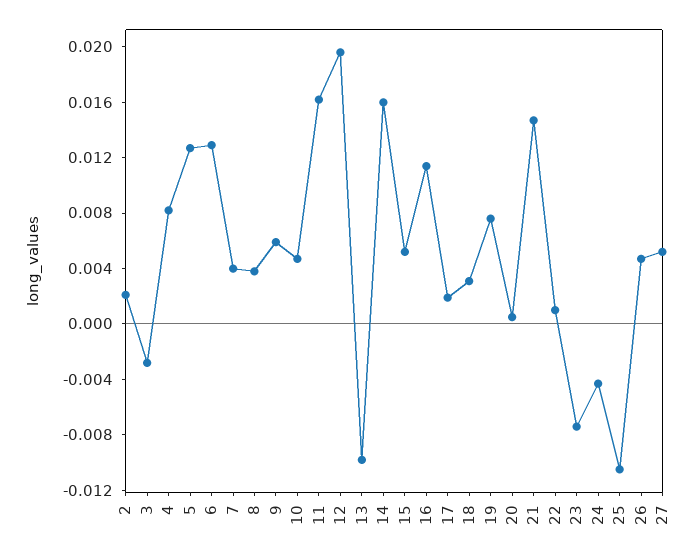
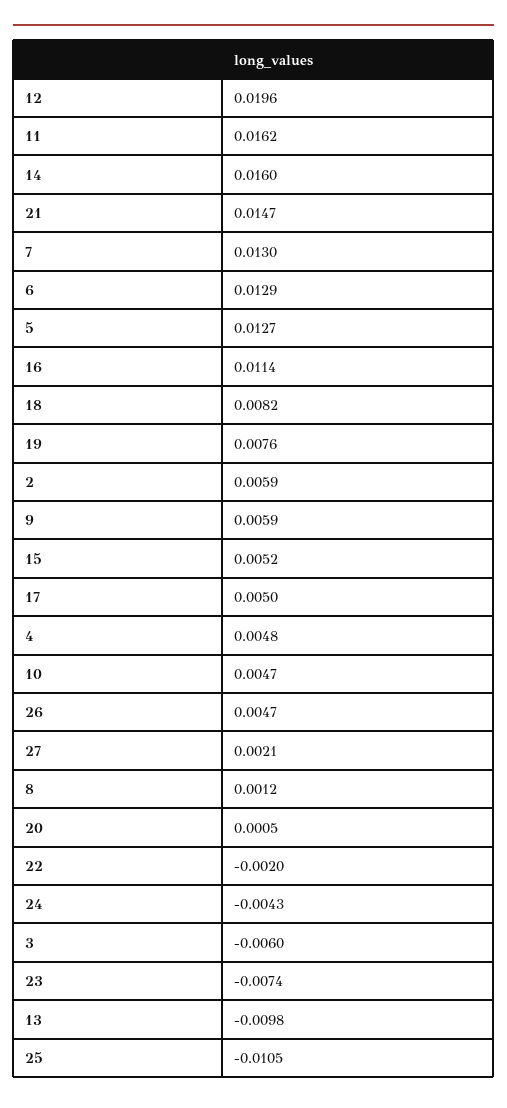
2: 0.002 -> 0.0059
3: -0.003 -> -0.006
4: 0.008 -> 0.0048
7: 0.004 -> 0.013
8: 0.004 -> 0.0012
17: 0.002 -> 0.005
18: 0.003 -> 0.0082
22: 0.001 -> -0.002
27: 0.005 -> 0.0021

